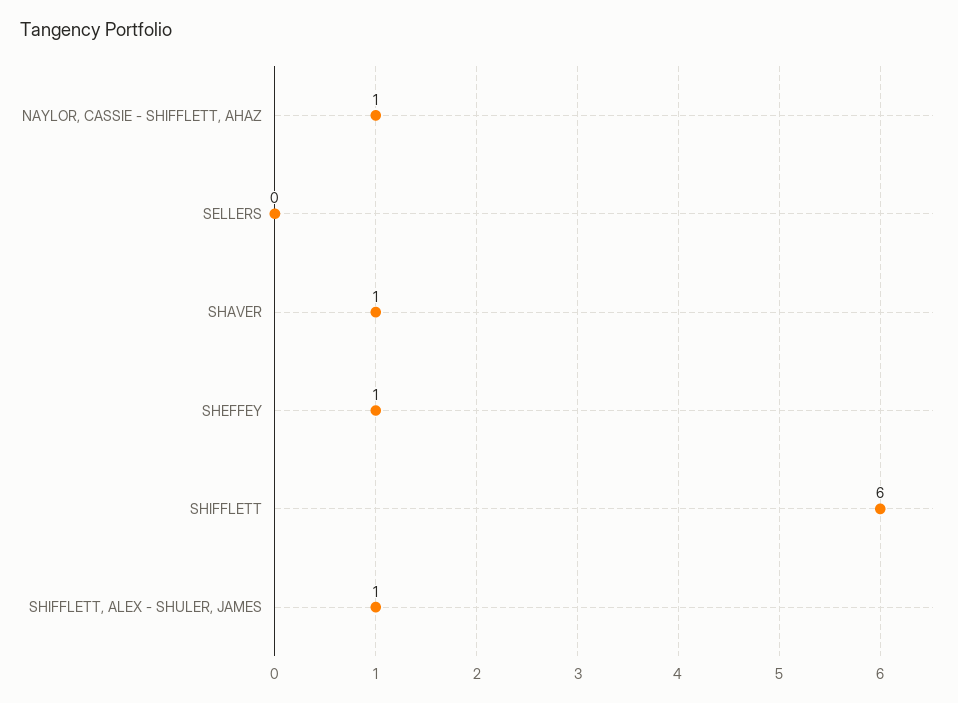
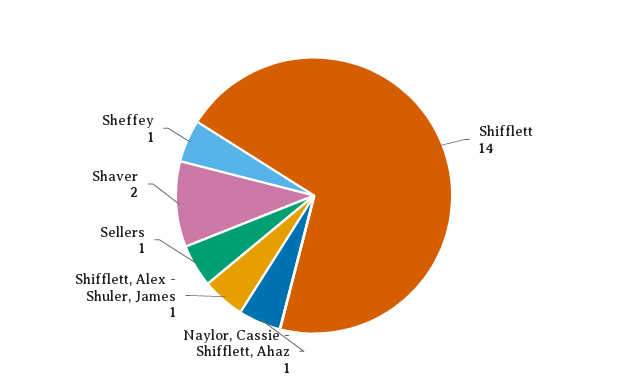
SELLERS: 0 -> 1
SHAVER: 1 -> 2
SHIFFLETT: 6 -> 14

